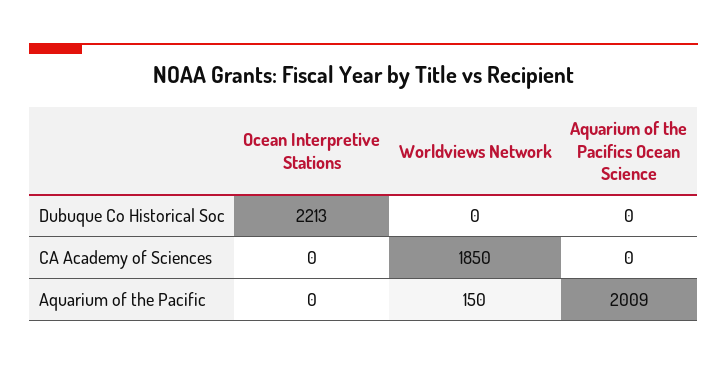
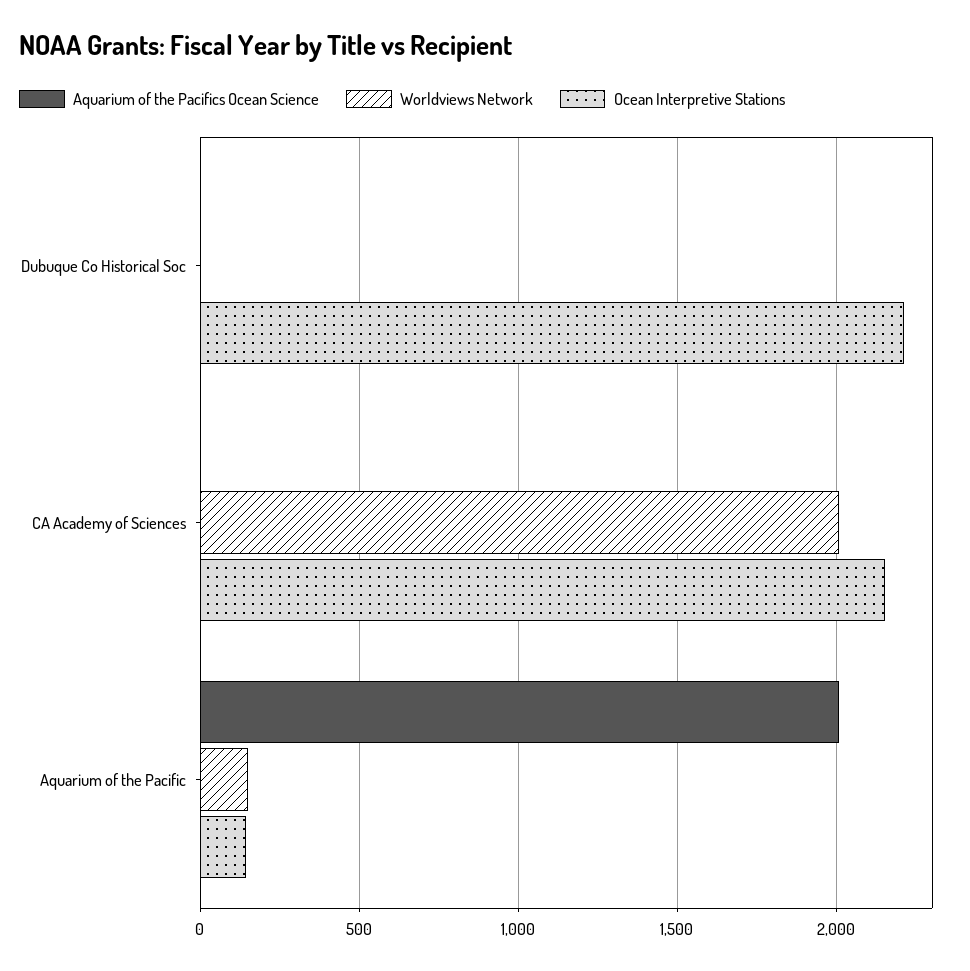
Ocean Interpretive Stations, CA Academy of Sciences: 0 -> 2150
Worldviews Network, CA Academy of Sciences: 1850 -> 2000
Ocean Interpretive Stations, Aquarium of the Pacific: 0 -> 150

